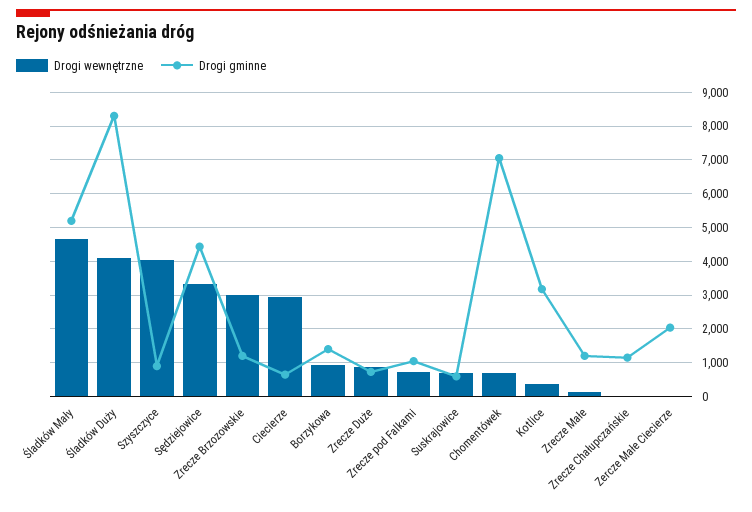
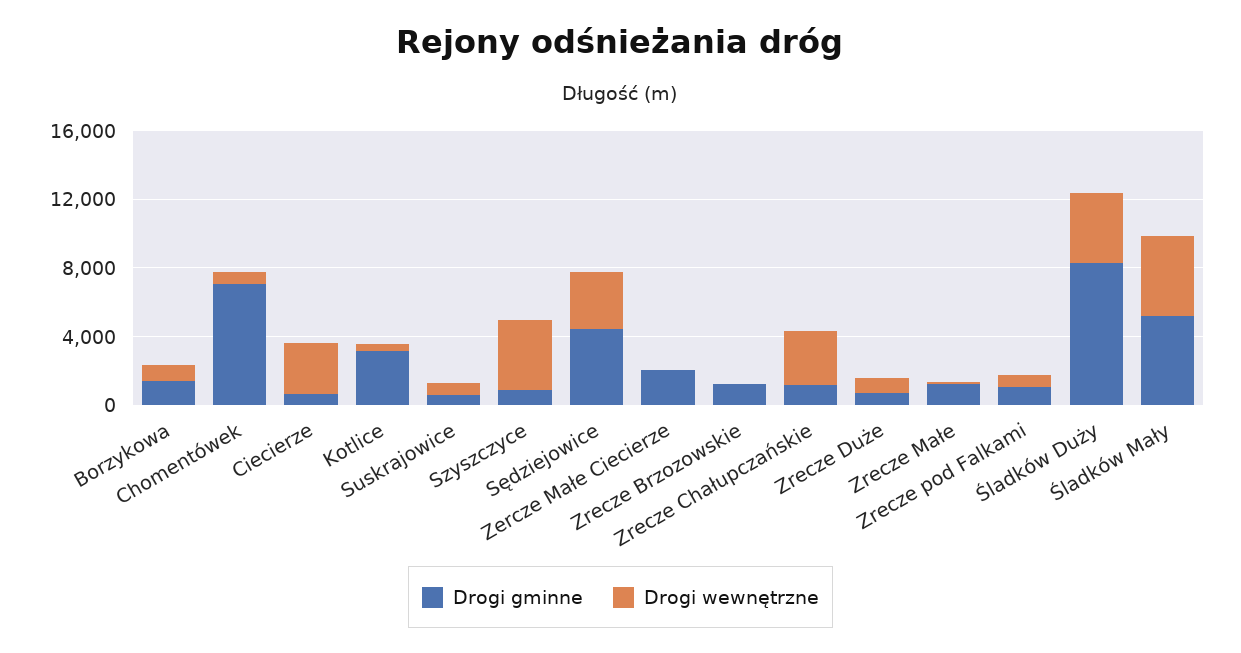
Drogi wewnętrzne, Zrecze Brzozowskie: 3000 -> 0
Drogi wewnętrzne, Zrecze Chałupczańskie: 0 -> 3000

